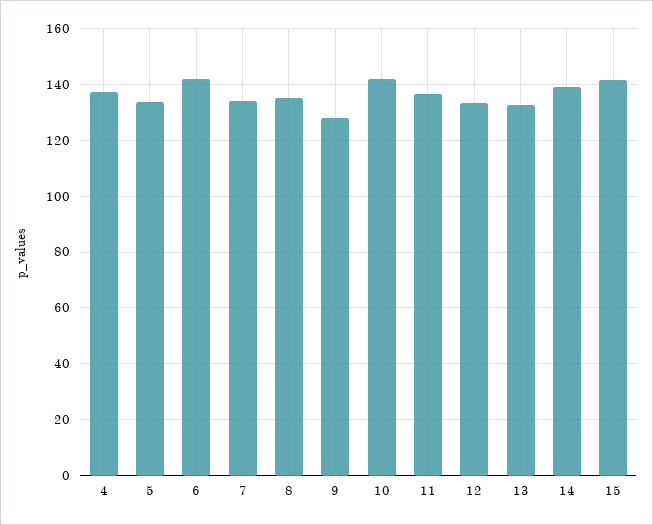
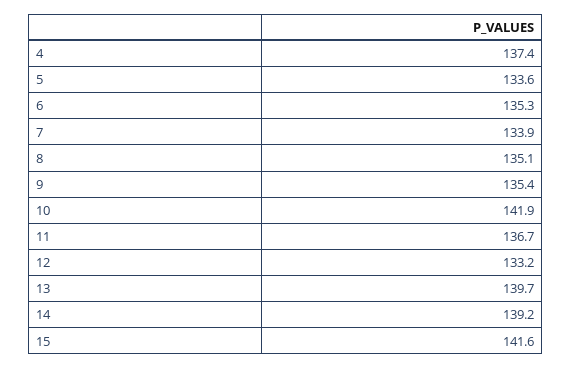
6: 142.5 -> 135.3
9: 127.5 -> 135.4
13: 132.5 -> 139.7

